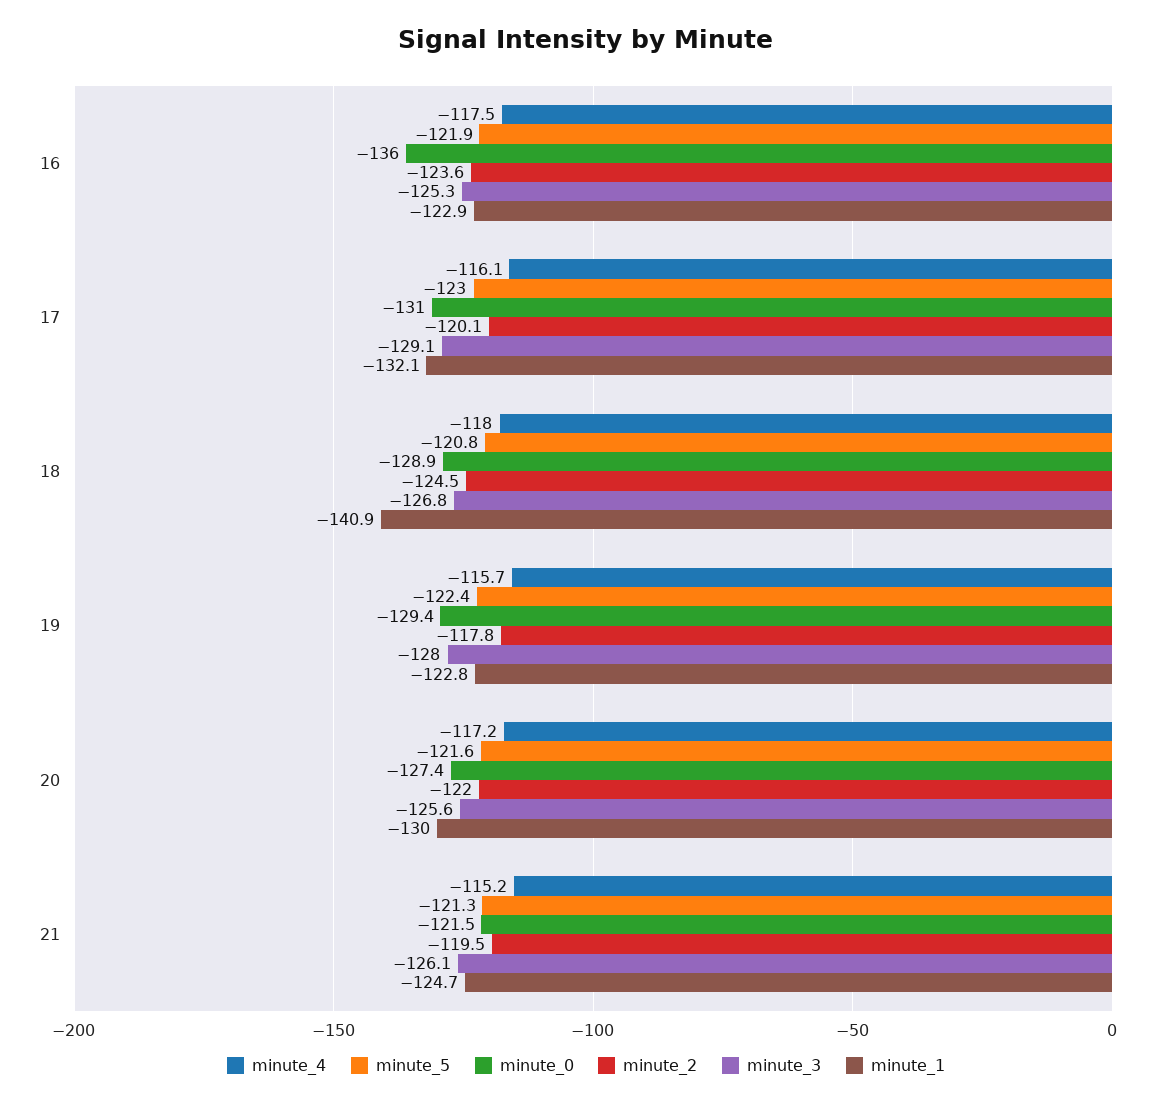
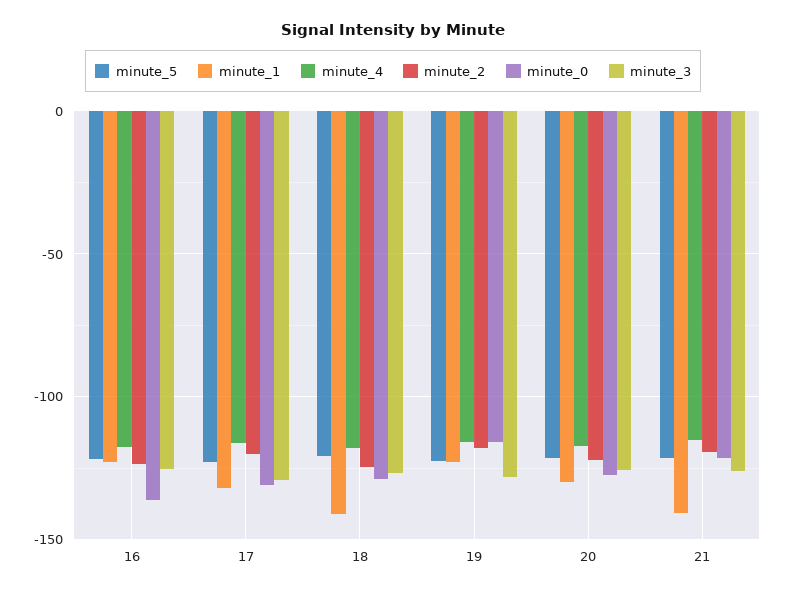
minute_0, 19: -129.4 -> -115
minute_1, 21: -124.7 -> -140

